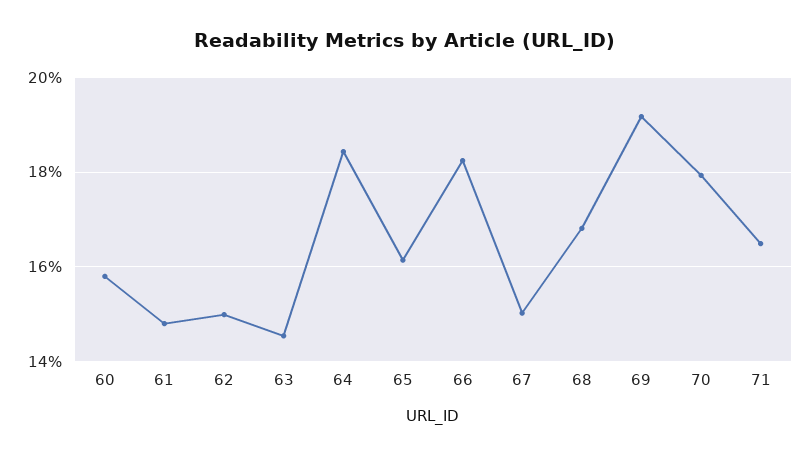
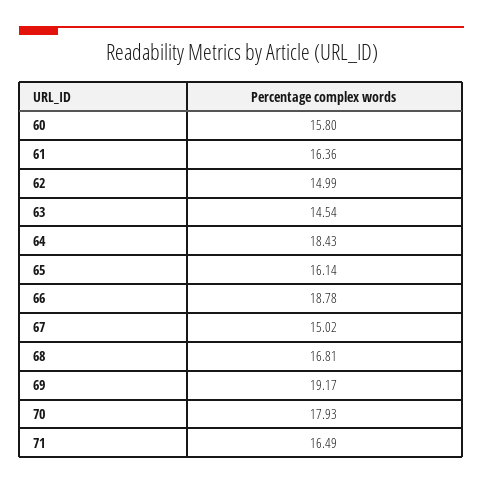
61: 14.8 -> 16.36
66: 18.2 -> 18.78

